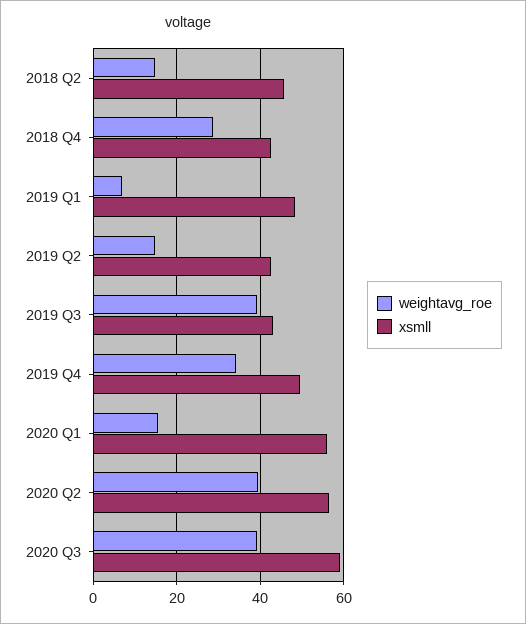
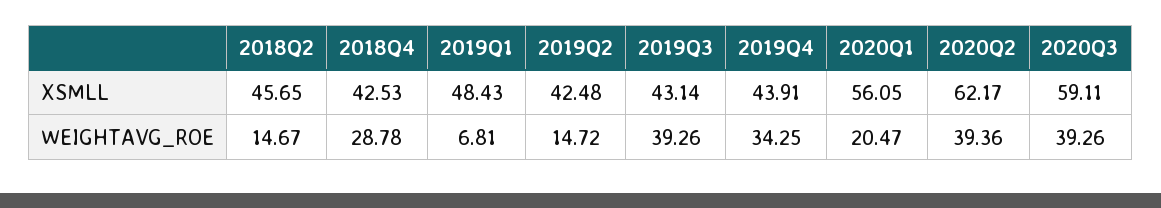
xsmll, 2019 Q4: 50 -> 43.91
weightavg_roe, 2020 Q1: 16 -> 20.47
xsmll, 2020 Q2: 56 -> 62.17

